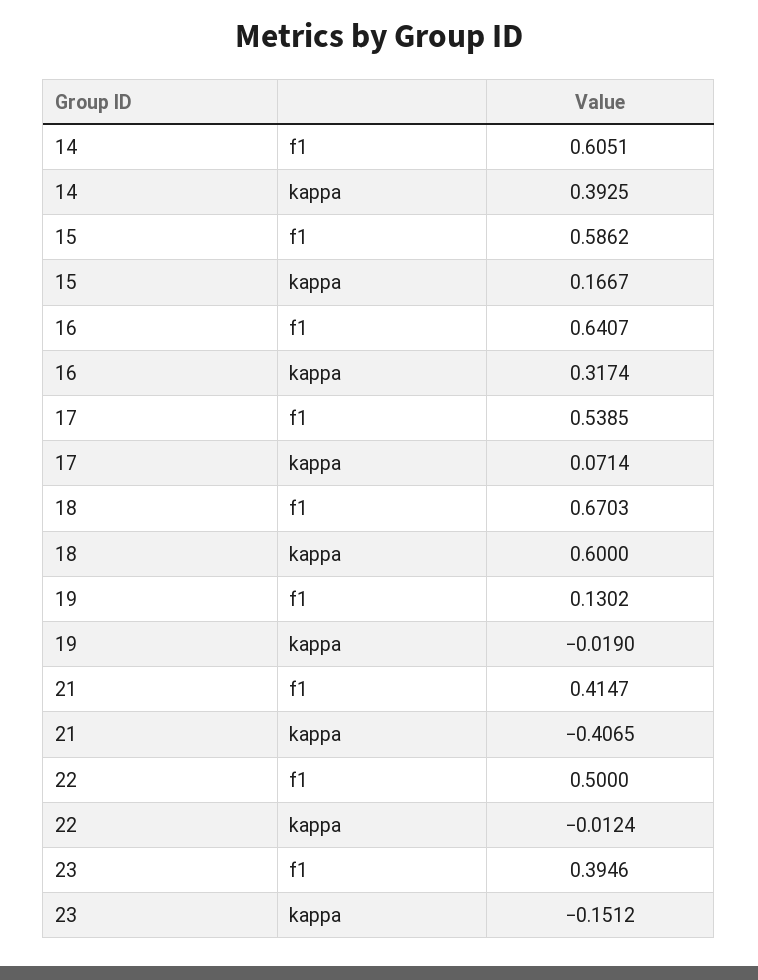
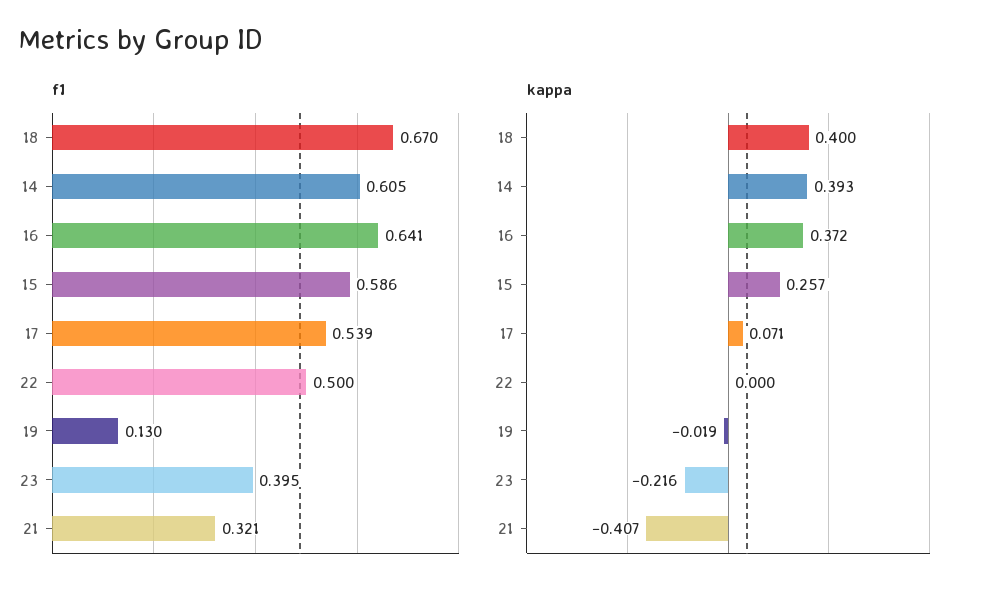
kappa, 15: 0.1667 -> 0.257
kappa, 16: 0.3174 -> 0.372
kappa, 18: 0.6 -> 0.4
f1, 21: 0.4147 -> 0.321
kappa, 22: -0.0124 -> 0
kappa, 23: -0.1512 -> -0.216

